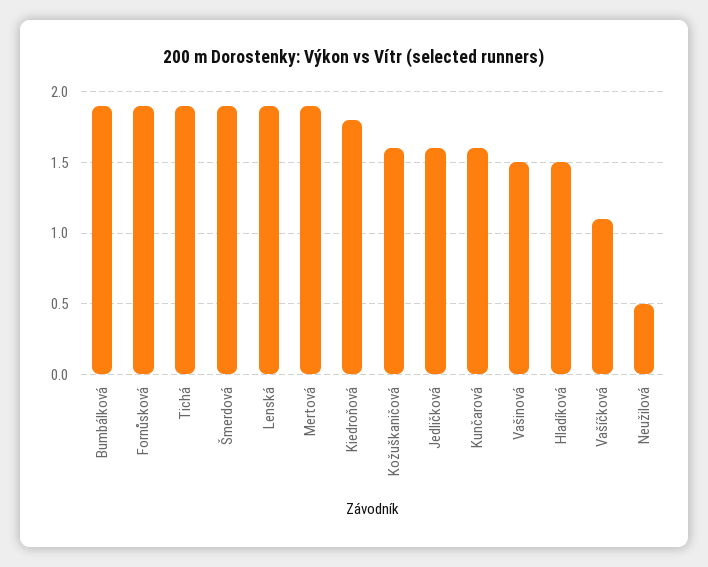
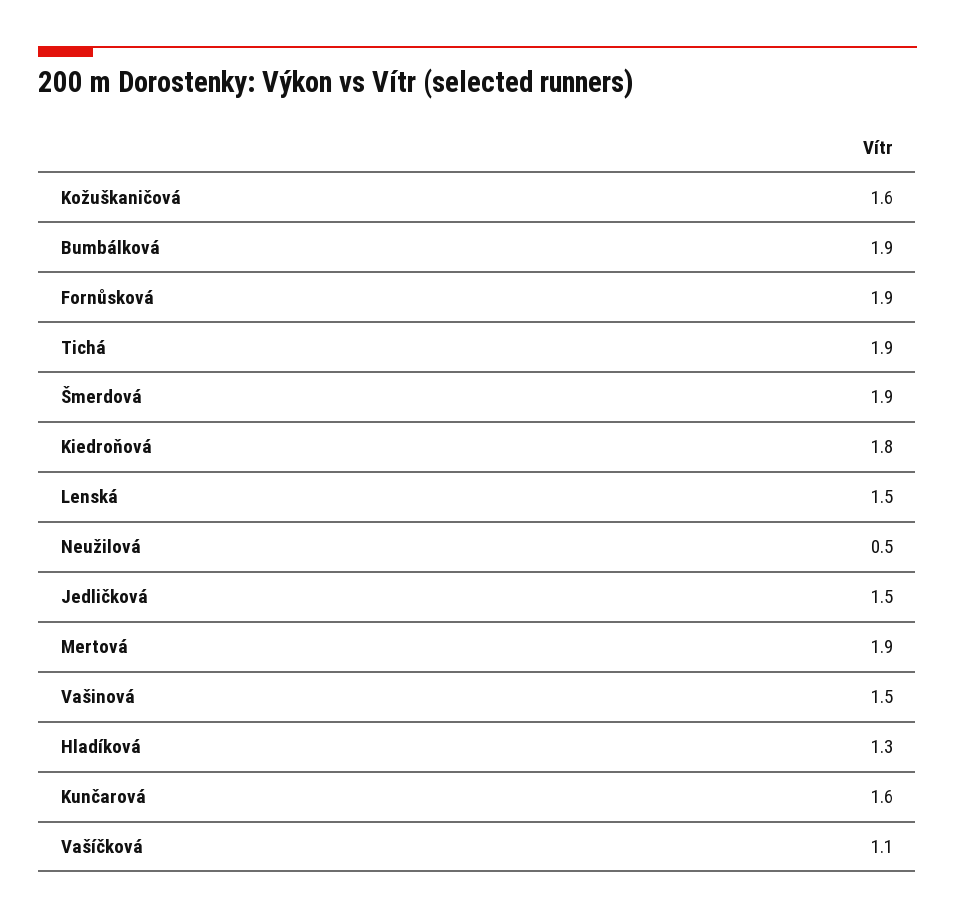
Lenská: 1.9 -> 1.5
Jedličková: 1.6 -> 1.5
Hladíková: 1.5 -> 1.3

